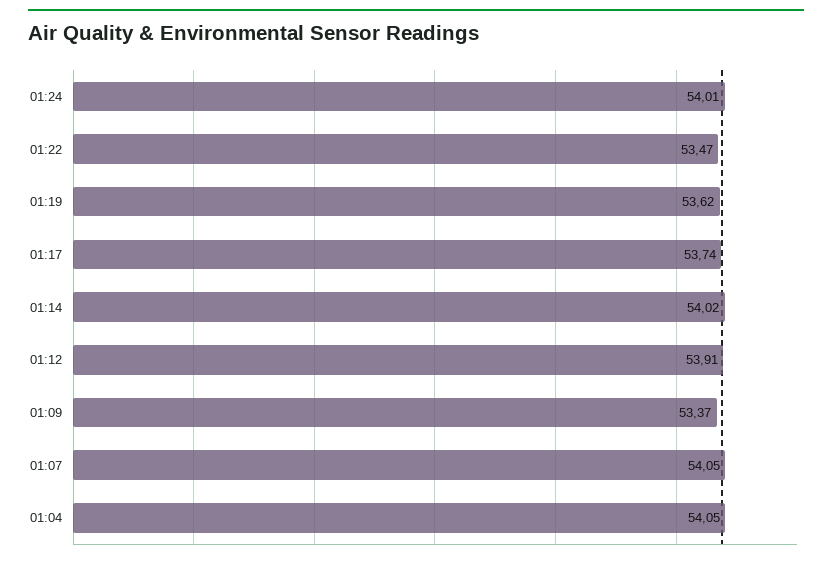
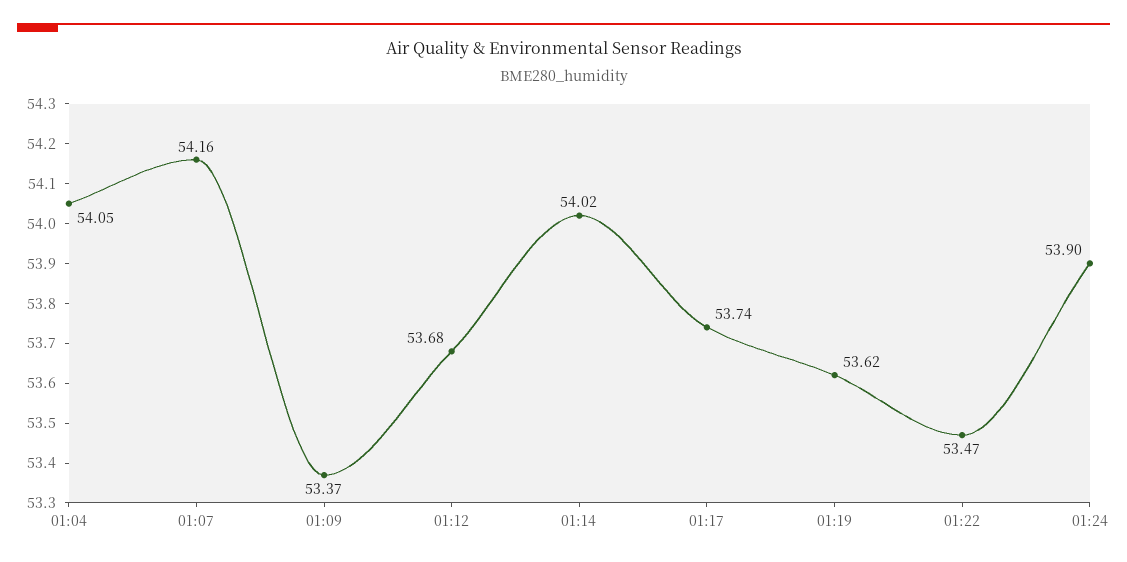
01:24: 54.01 -> 53.9
01:12: 53.91 -> 53.68
01:07: 54.05 -> 54.16

